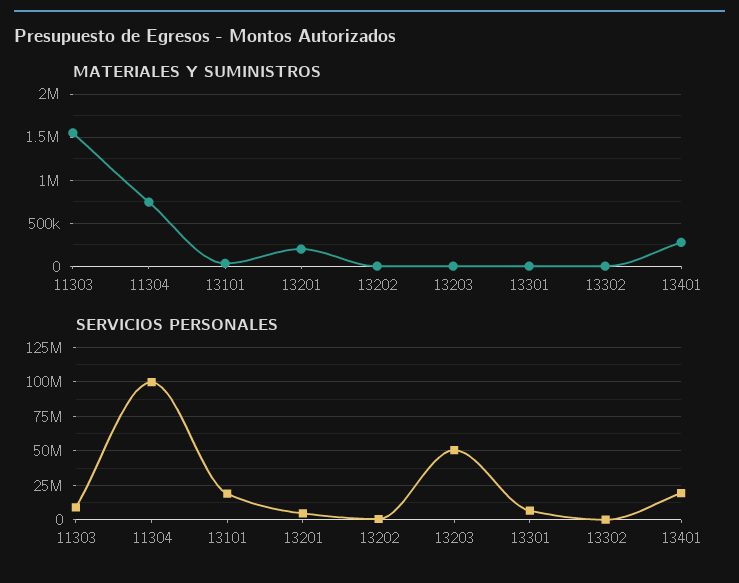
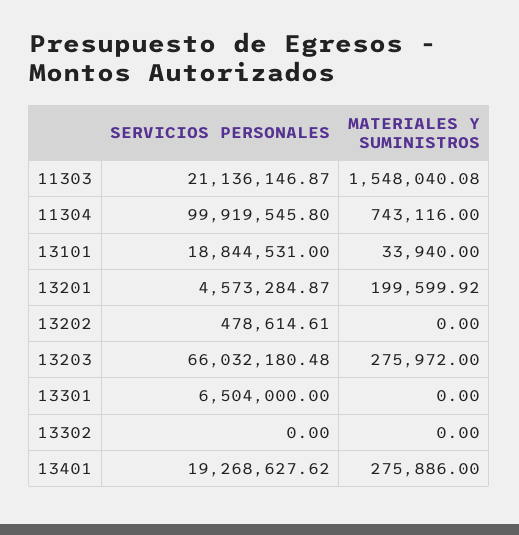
MATERIALES Y SUMINISTROS, 13203: 0 -> 275972
SERVICIOS PERSONALES, 11303: 10000000 -> 21136146.87
SERVICIOS PERSONALES, 13203: 50000000 -> 66032180.48

